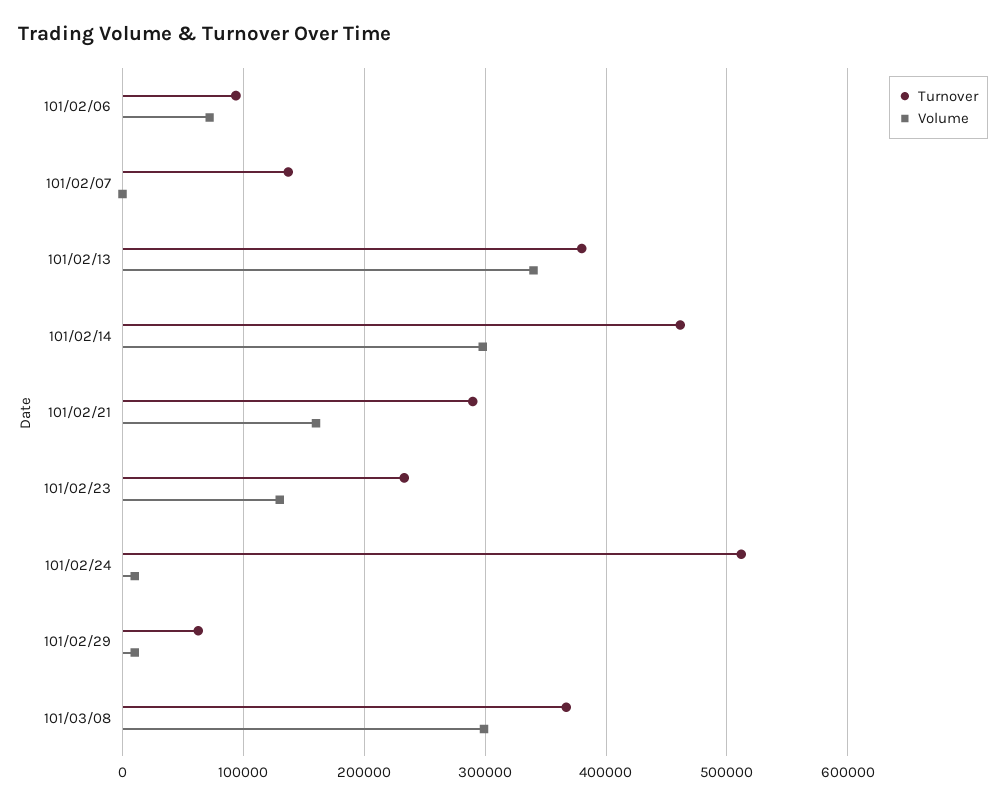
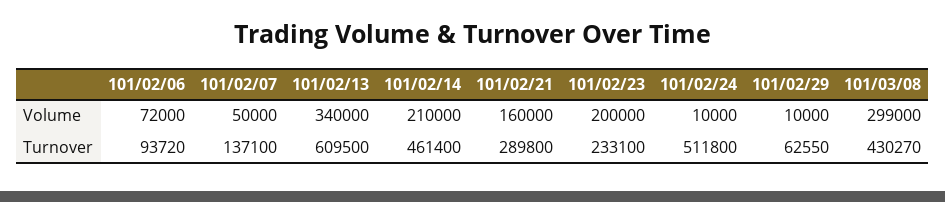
Volume, 101/02/07: 0 -> 50000
Turnover, 101/02/13: 380000 -> 609500
Volume, 101/02/14: 300000 -> 210000
Volume, 101/02/23: 130000 -> 200000
Turnover, 101/03/08: 370000 -> 430270

